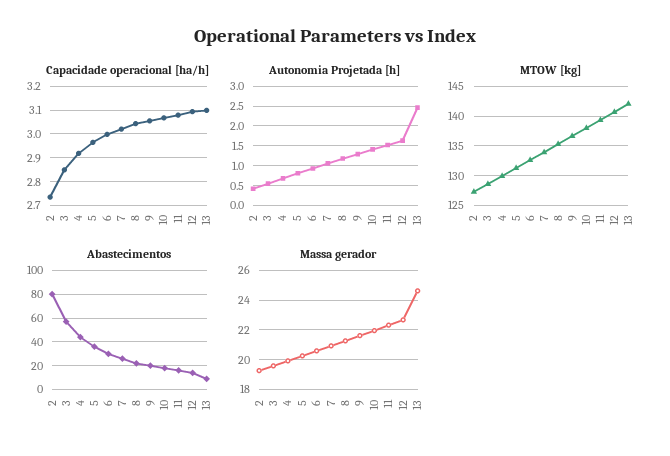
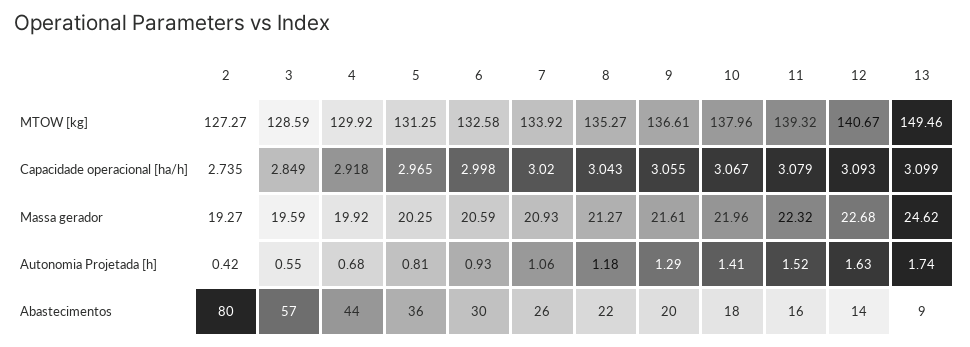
Autonomia Projetada [h], 13: 2.5 -> 1.74
MTOW [kg], 13: 142.5 -> 149.46

